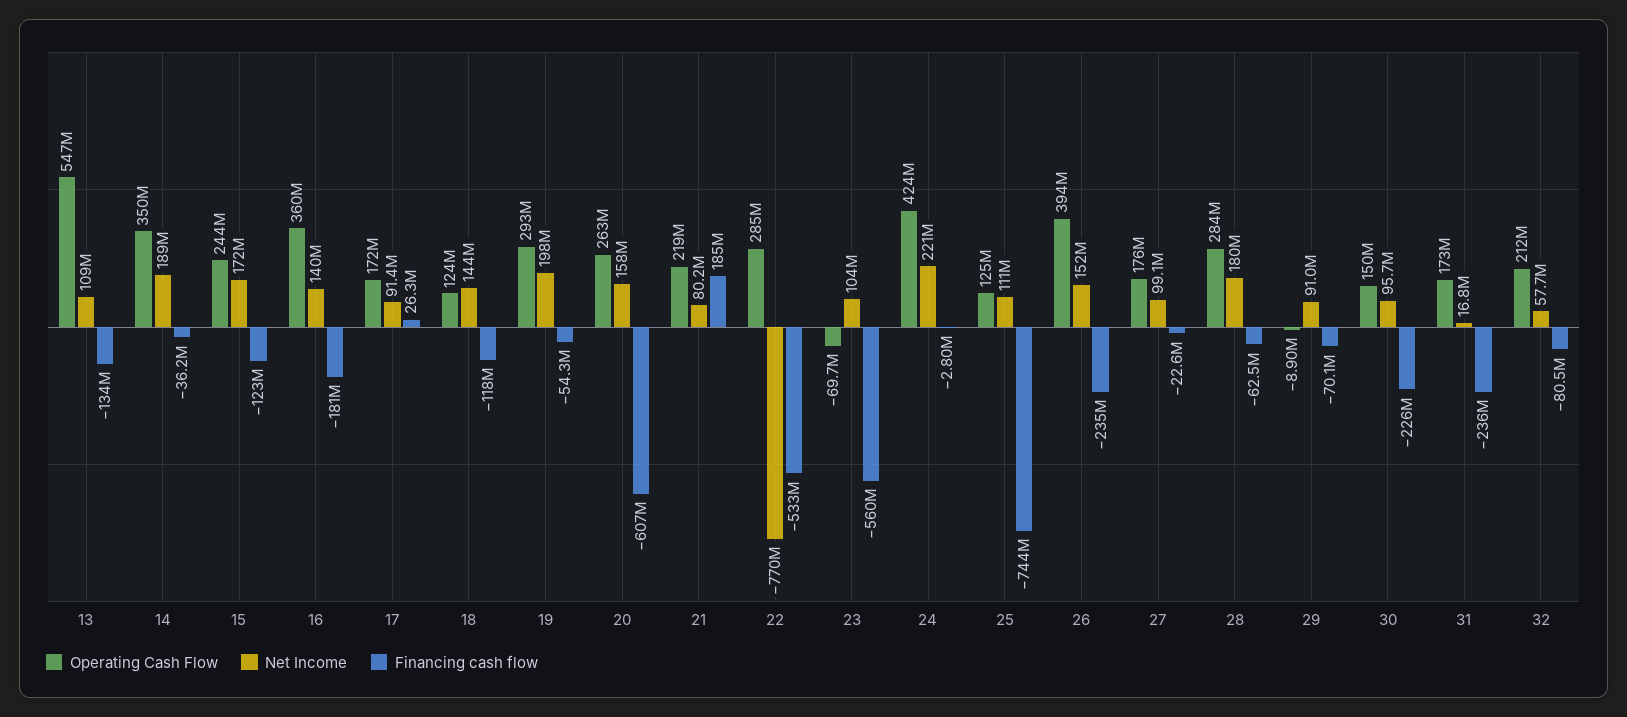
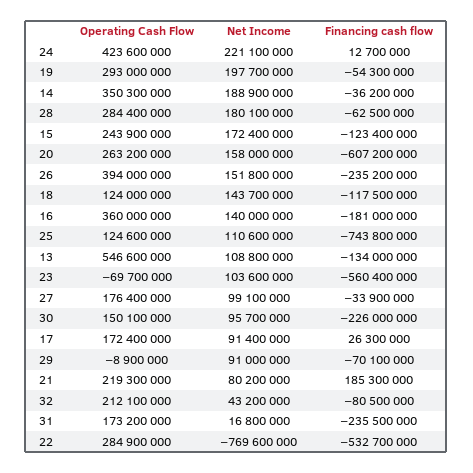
Financing cash flow, 24: -2800000 -> 12700000
Financing cash flow, 27: -22600000 -> -33900000
Net Income, 32: 57700000 -> 43200000

